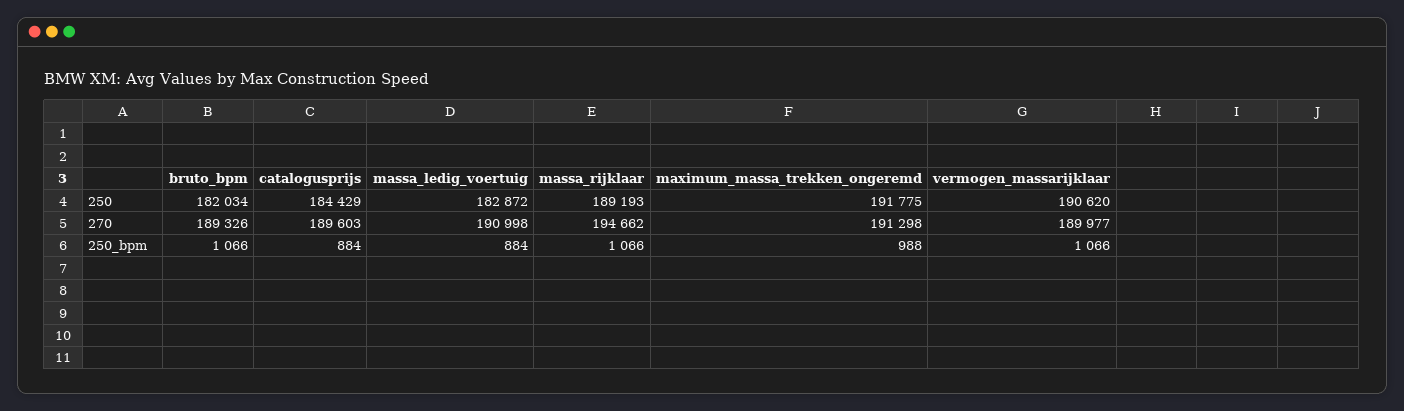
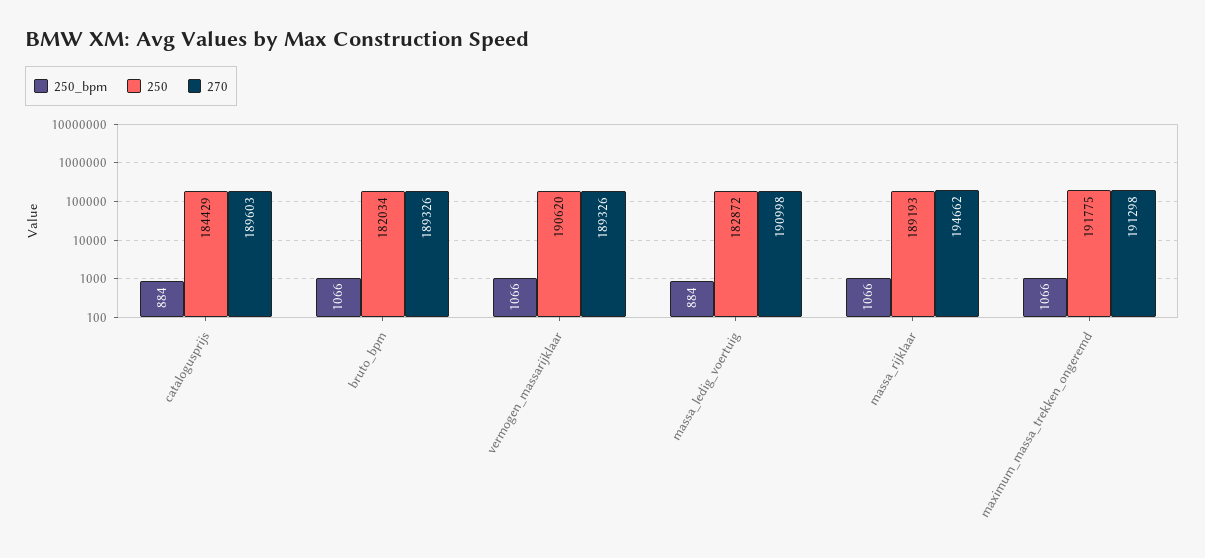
270, vermogen_massarijklaar: 189977 -> 189326
250_bpm, maximum_massa_trekken_ongeremd: 988 -> 1066

